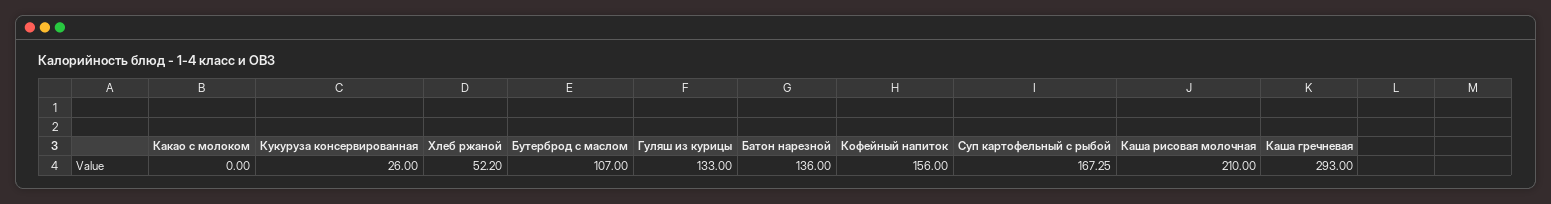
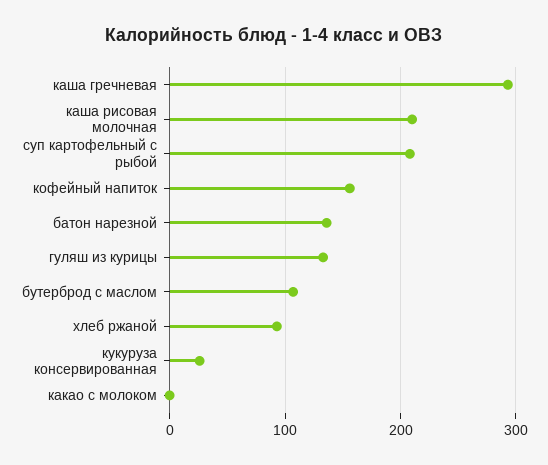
Хлеб ржаной: 52.2 -> 90
Суп картофельный с рыбой: 167.25 -> 210

